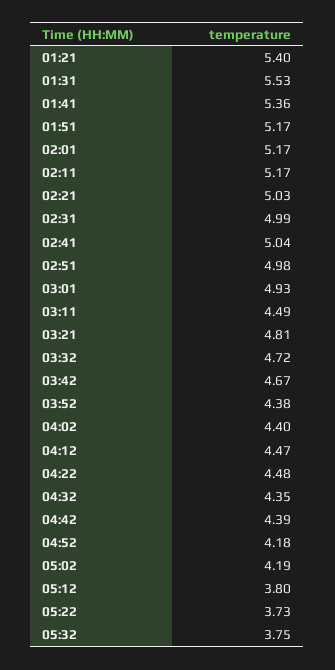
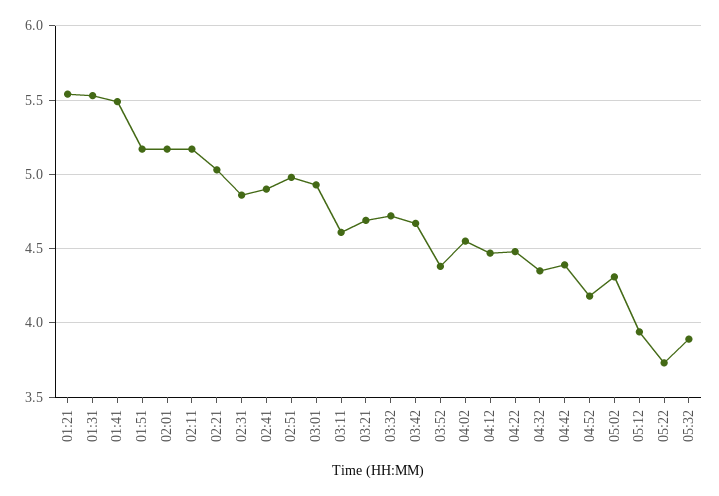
01:21: 5.4 -> 5.55
01:41: 5.36 -> 5.5
02:31: 4.99 -> 4.85
02:41: 5.04 -> 4.9
03:11: 4.49 -> 4.6
03:21: 4.81 -> 4.7
04:02: 4.4 -> 4.55
05:02: 4.19 -> 4.3
05:12: 3.8 -> 3.95
05:32: 3.75 -> 3.9

